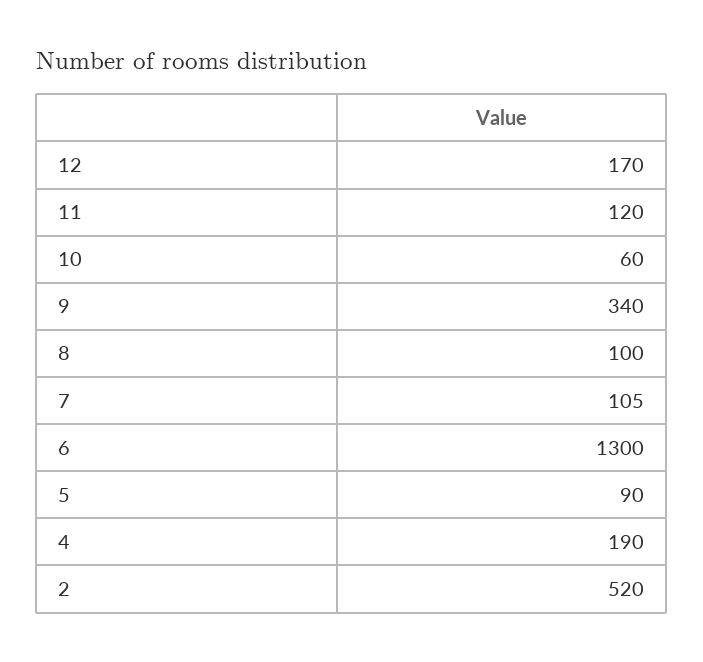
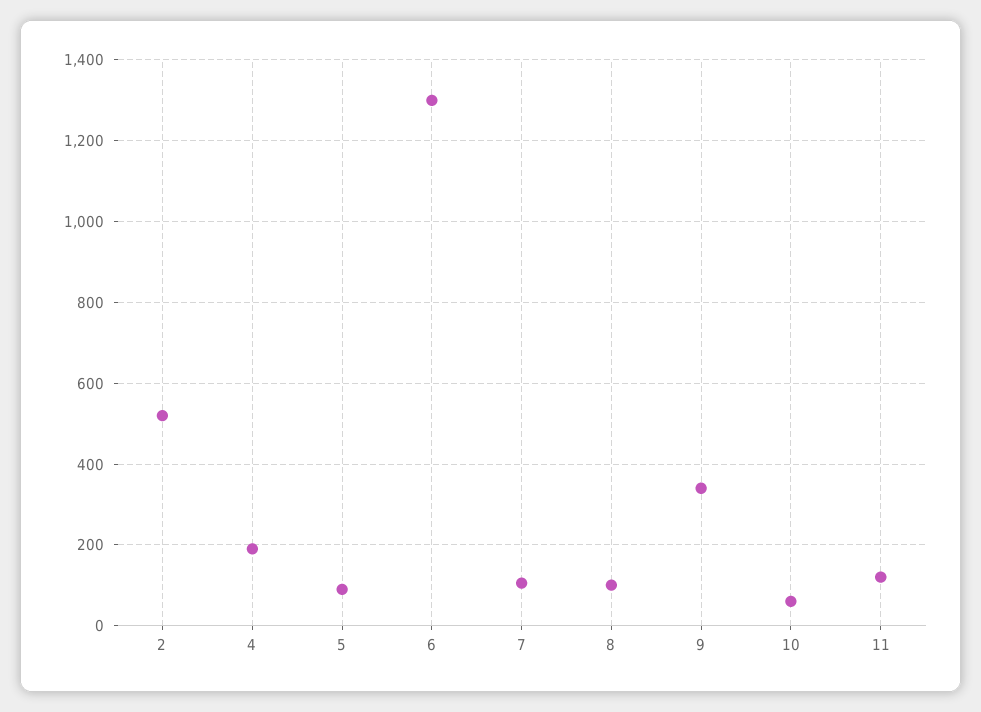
12: 170 -> none

